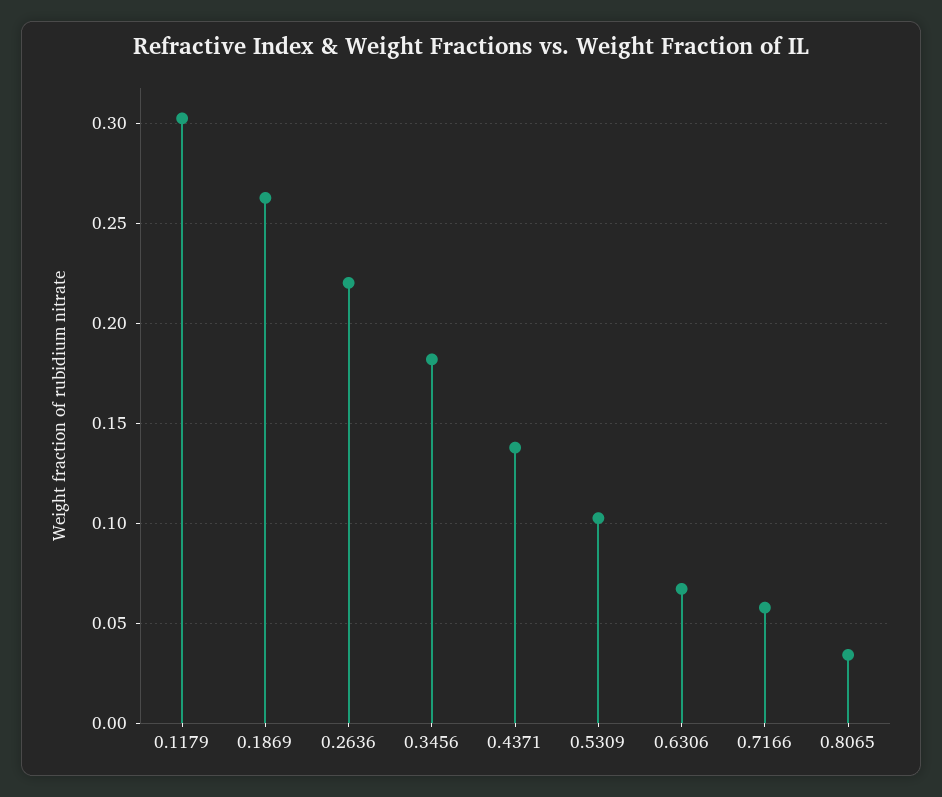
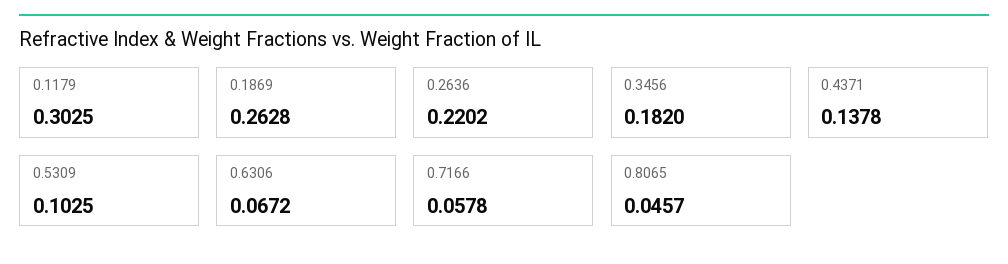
0.8065: 0.035 -> 0.0457

